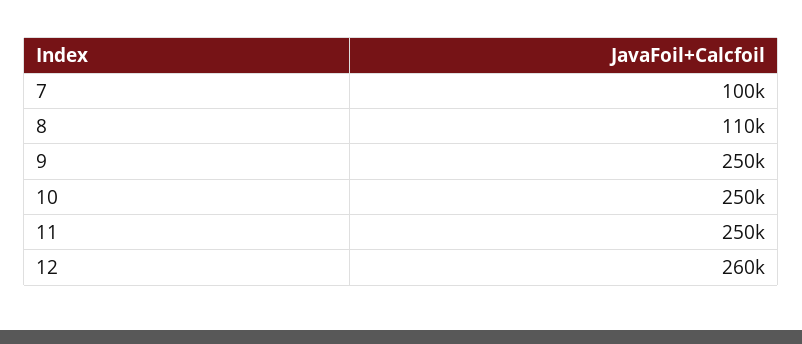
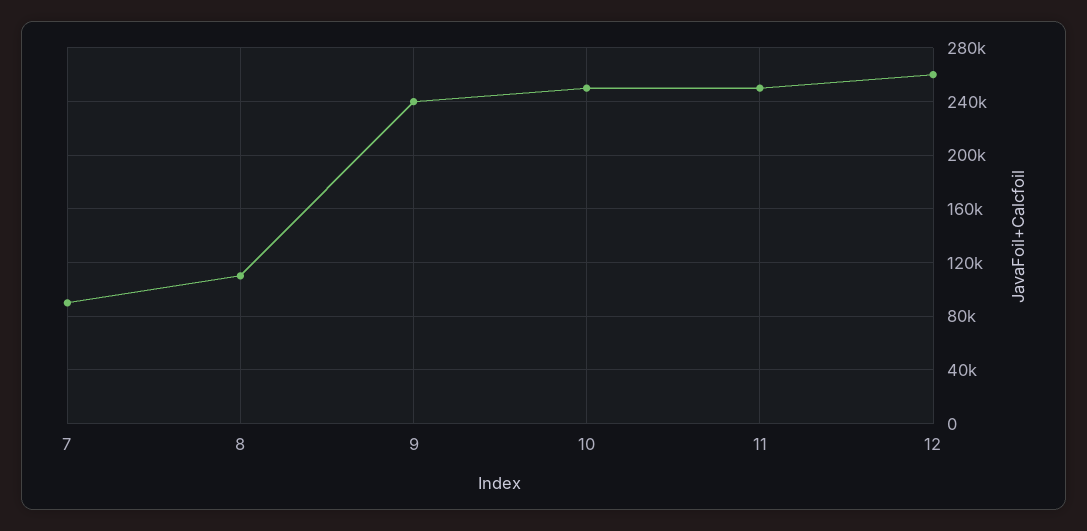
7: 100000 -> 90000
9: 250000 -> 240000

